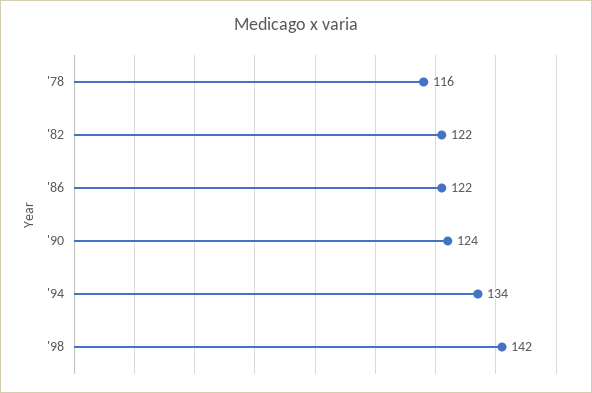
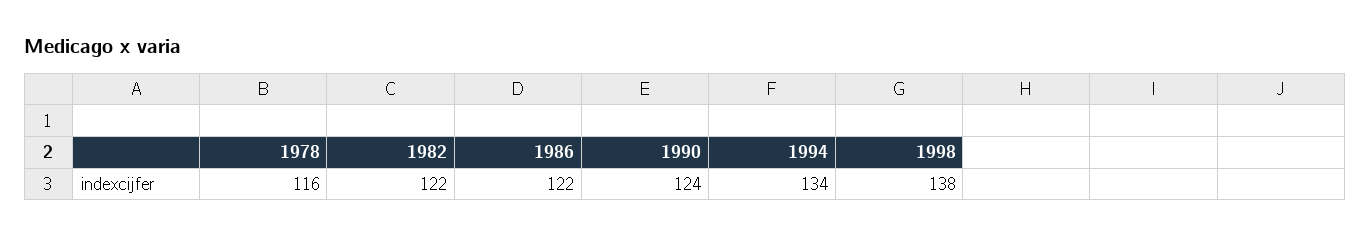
'98: 142 -> 138

